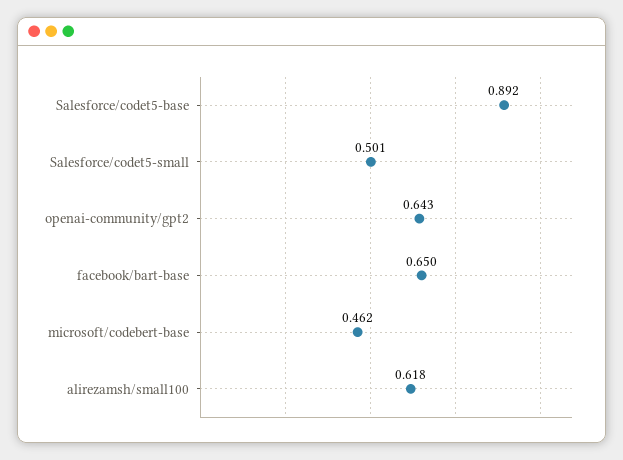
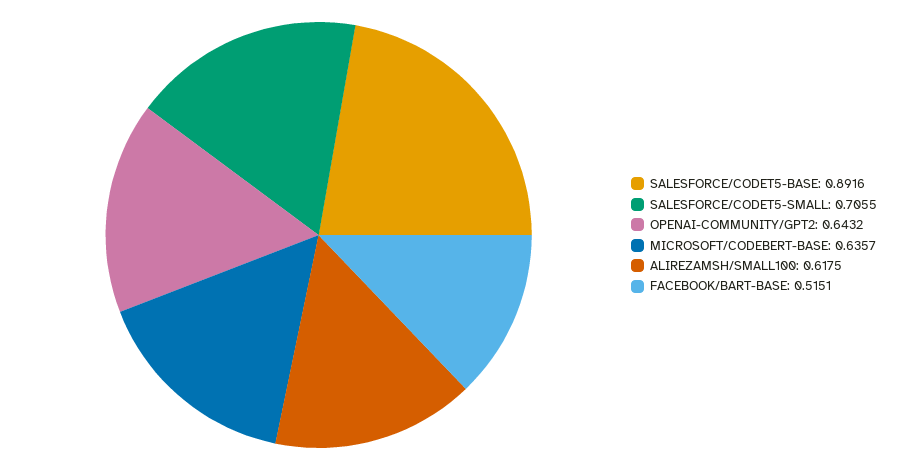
Salesforce/codet5-small: 0.501 -> 0.7055
facebook/bart-base: 0.65 -> 0.5151
microsoft/codebert-base: 0.462 -> 0.6357

